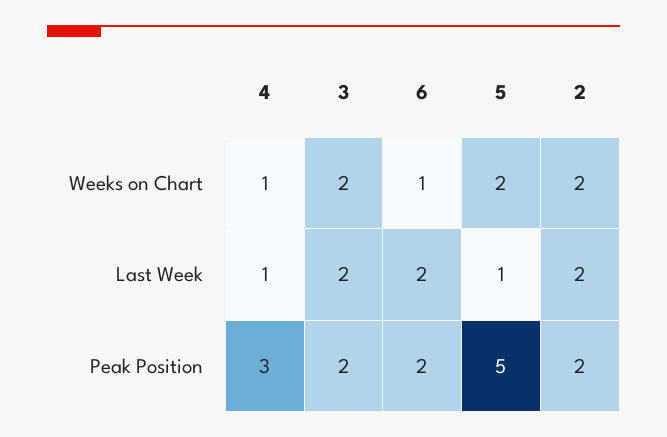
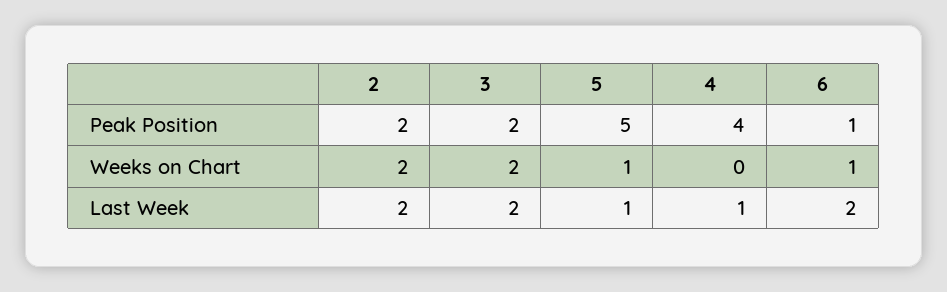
4, Weeks on Chart: 1 -> 0
5, Weeks on Chart: 2 -> 1
4, Peak Position: 3 -> 4
6, Peak Position: 2 -> 1

